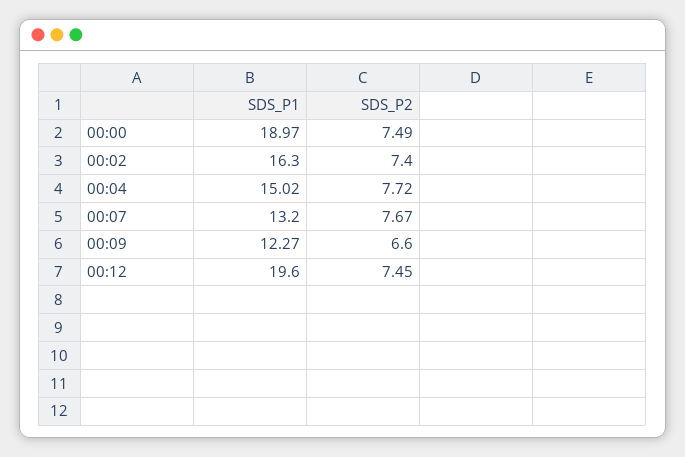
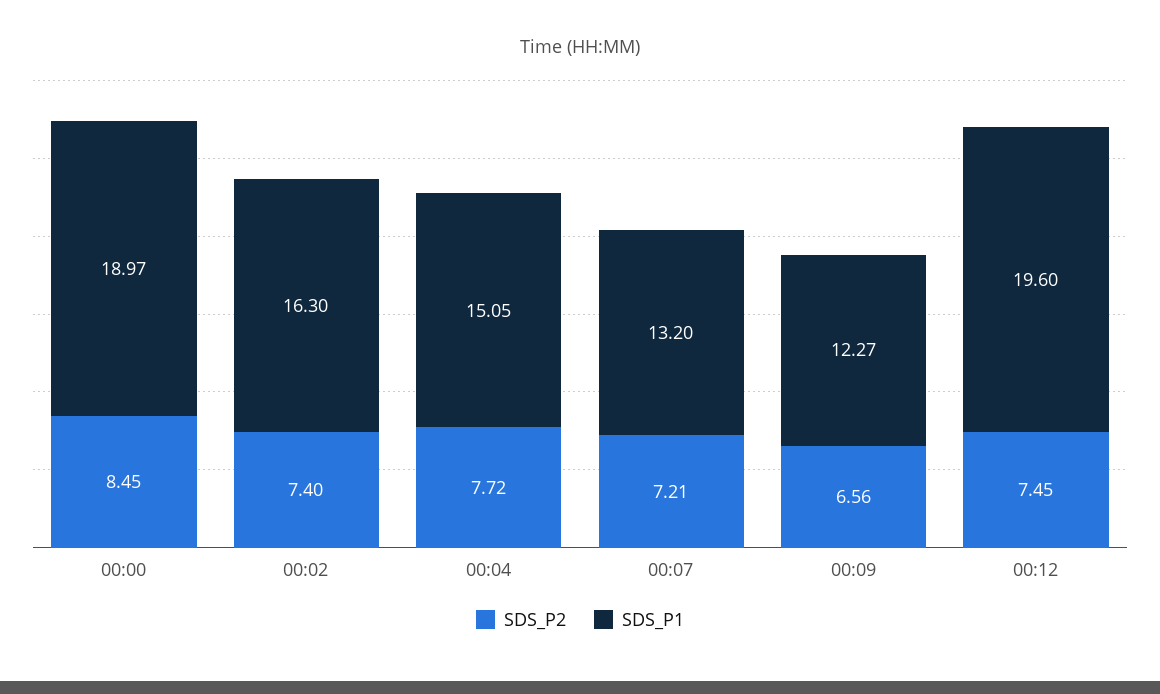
SDS_P2, 00:00: 7.49 -> 8.45
SDS_P1, 00:04: 15.02 -> 15.05
SDS_P2, 00:07: 7.67 -> 7.21
SDS_P2, 00:09: 6.6 -> 6.56

